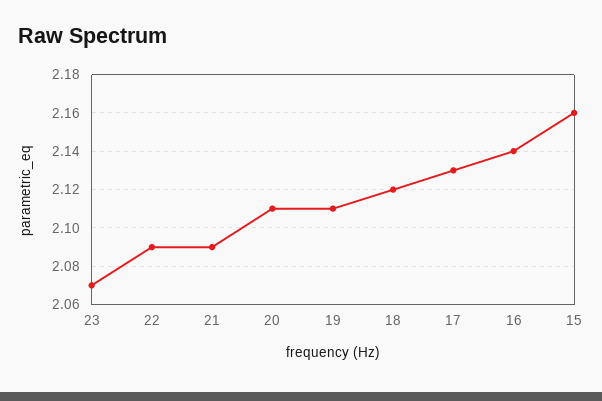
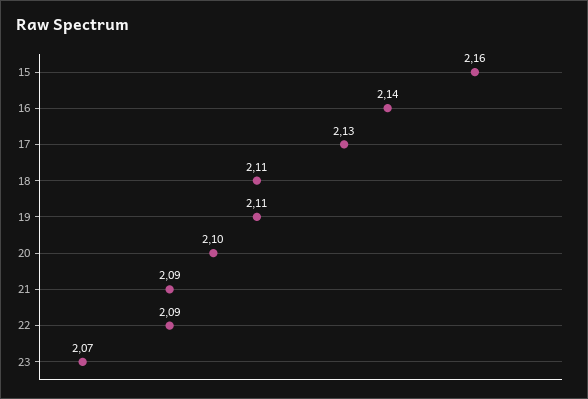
20: 2.11 -> 2.1
18: 2.12 -> 2.11

